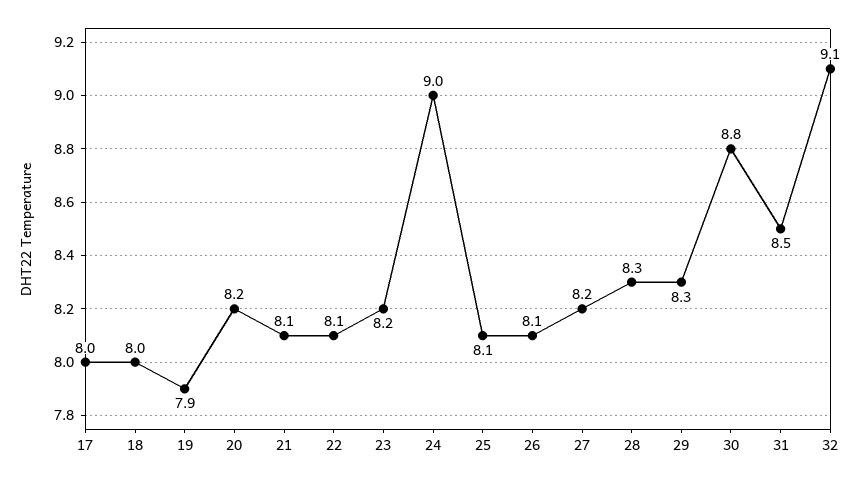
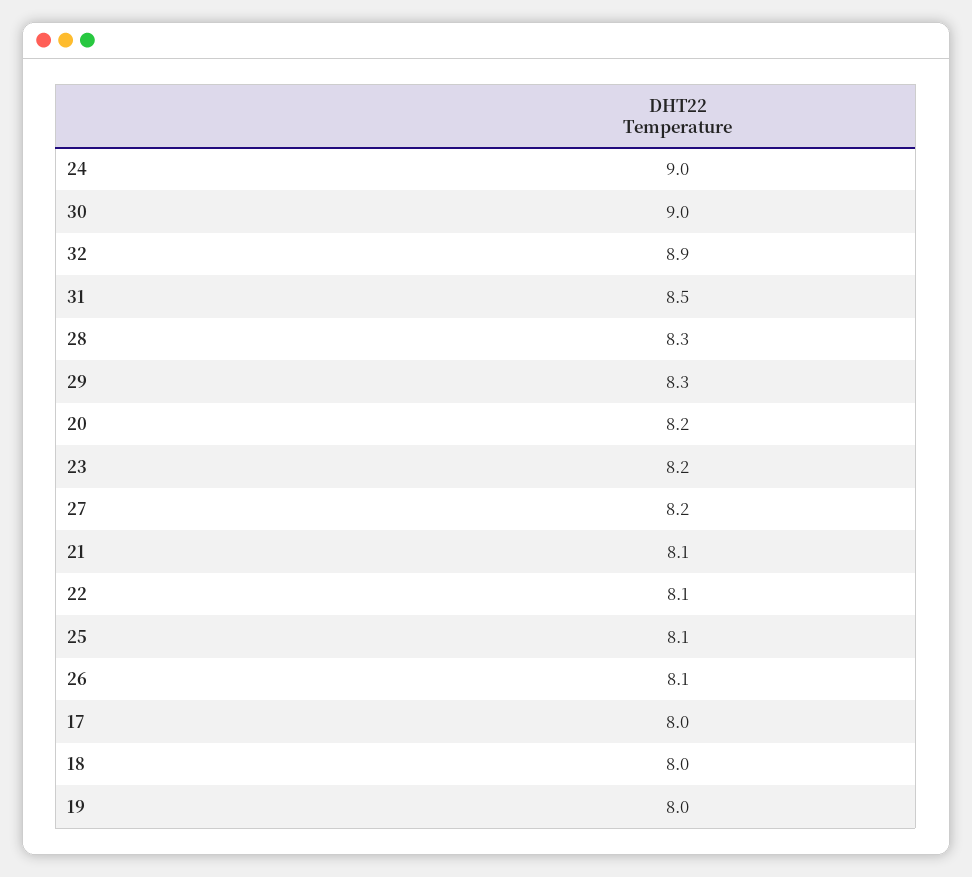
19: 7.9 -> 8
30: 8.8 -> 9
32: 9.1 -> 8.9

